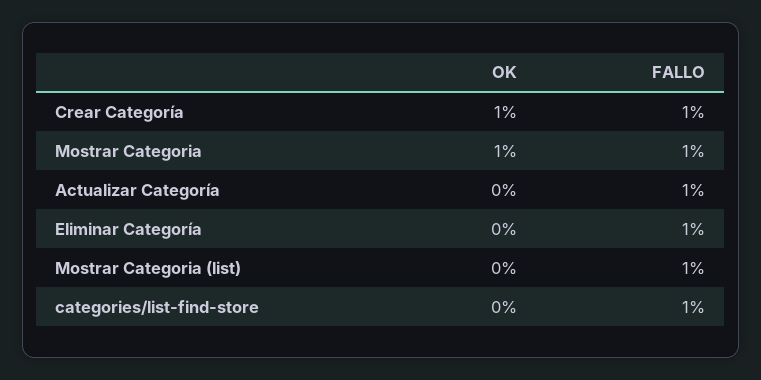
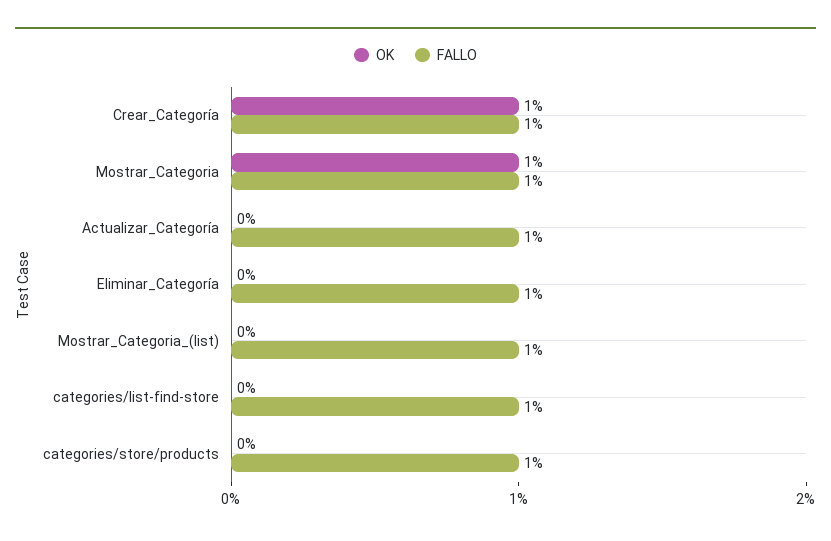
OK, categories/store/products: none -> 0
FALLO, categories/store/products: none -> 1

